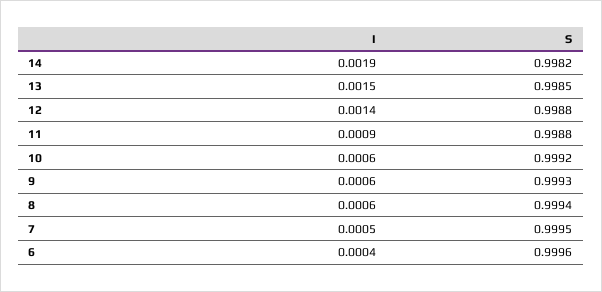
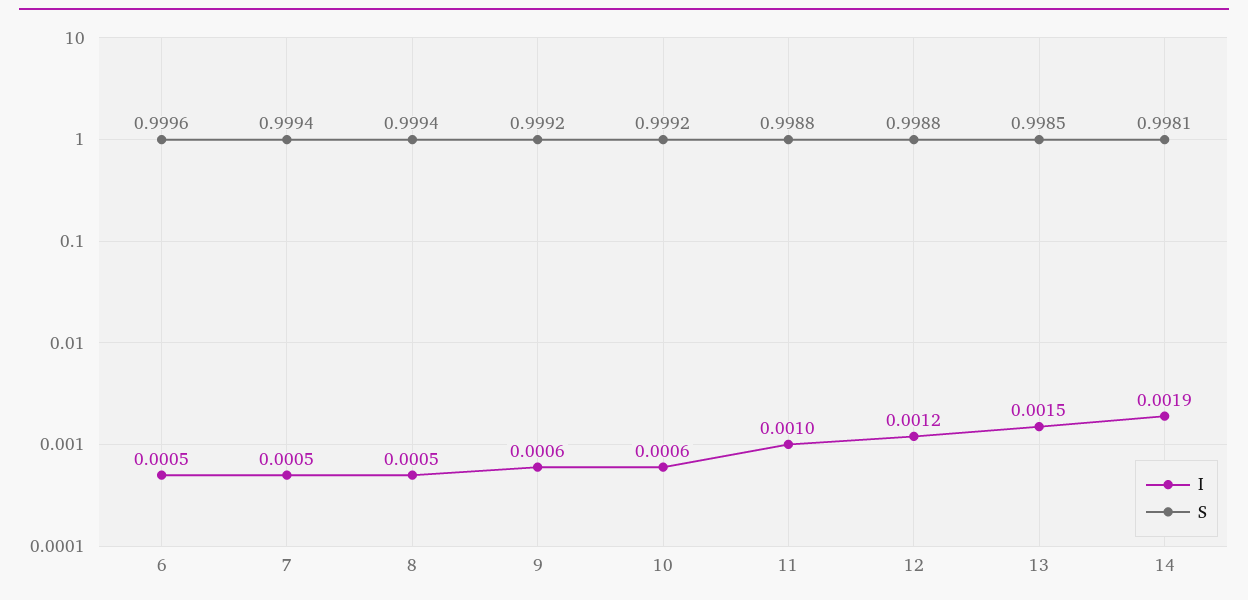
S, 14: 0.9982 -> 0.9981
I, 12: 0.0014 -> 0.0012
I, 11: 0.0009 -> 0.001
S, 9: 0.9993 -> 0.9992
I, 8: 0.0006 -> 0.0005
S, 7: 0.9995 -> 0.9994
I, 6: 0.0004 -> 0.0005

